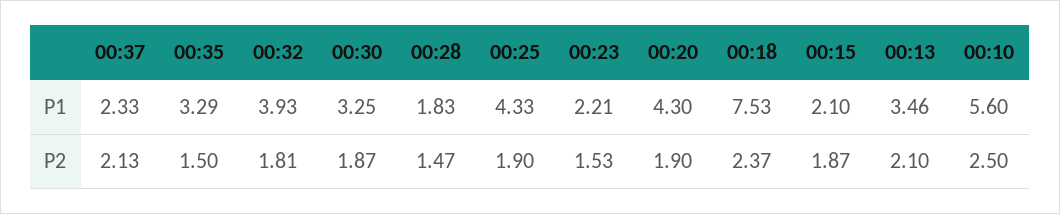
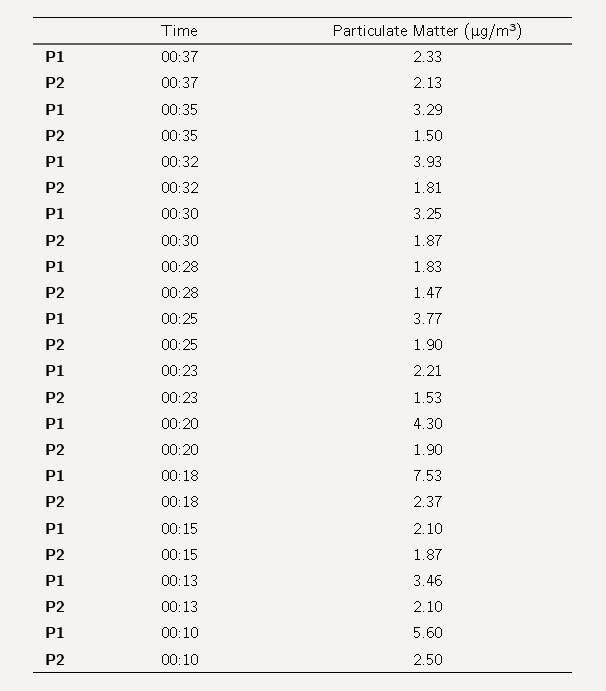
00:25, P1: 4.33 -> 3.77

